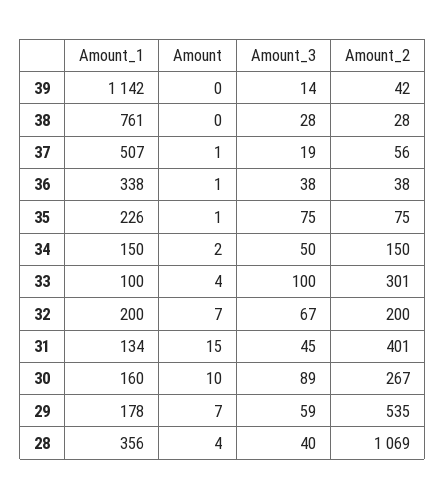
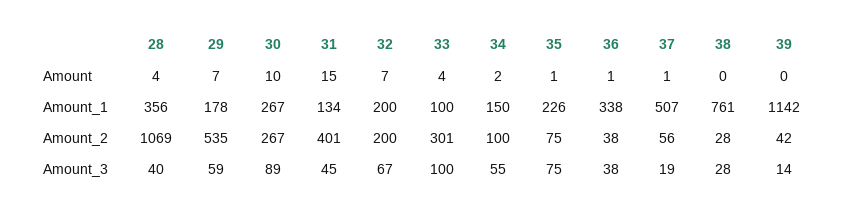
Amount_3, 34: 50 -> 55
Amount_2, 34: 150 -> 100
Amount_1, 30: 160 -> 267

